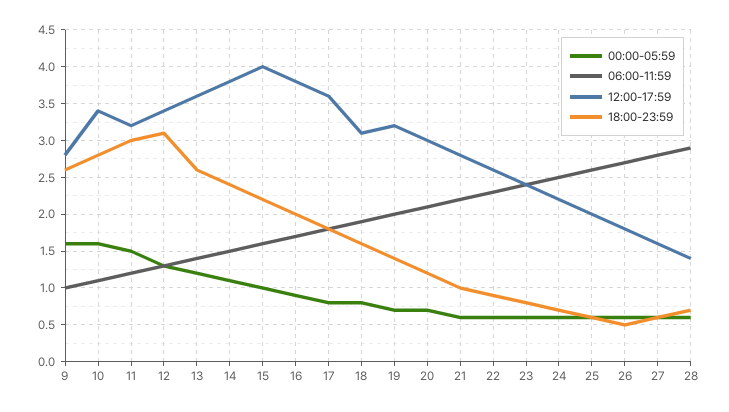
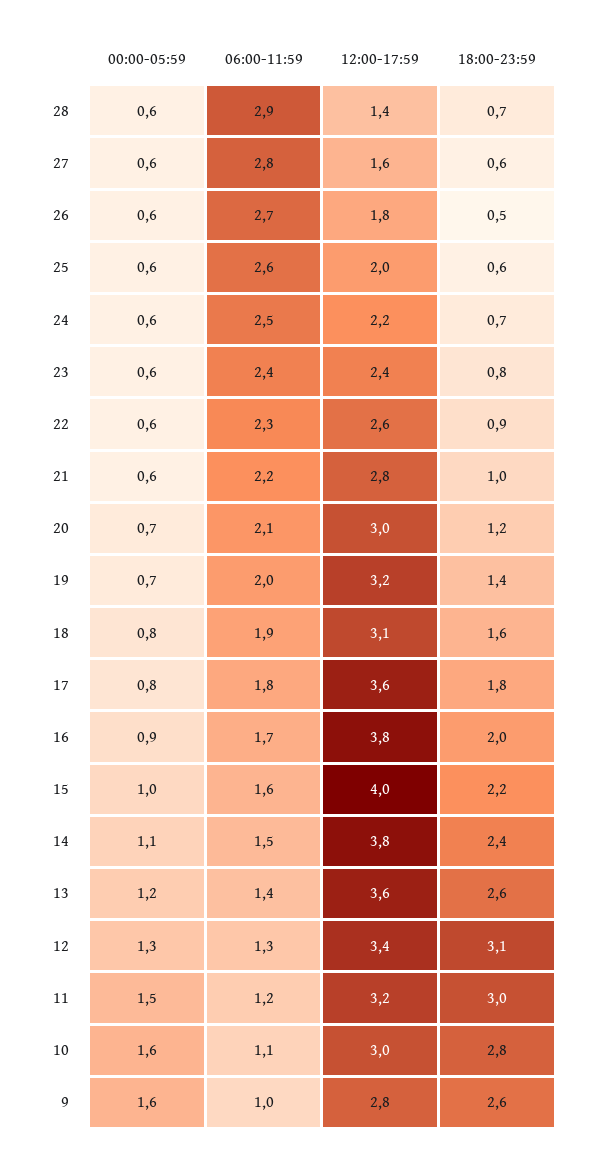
12:00-17:59, 10: 3.4 -> 3

